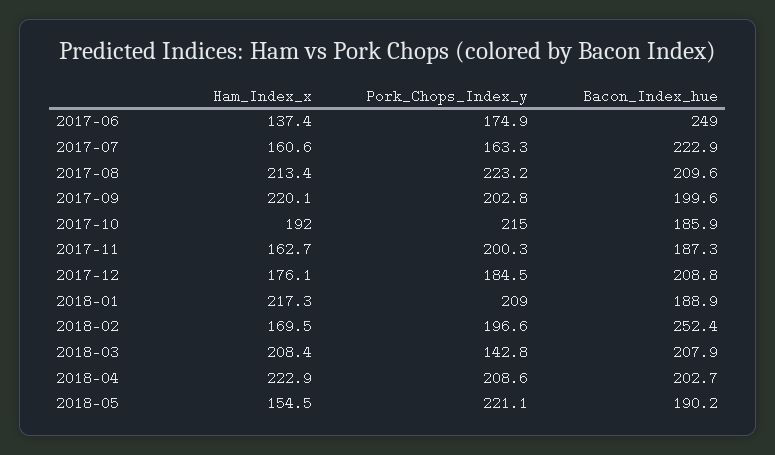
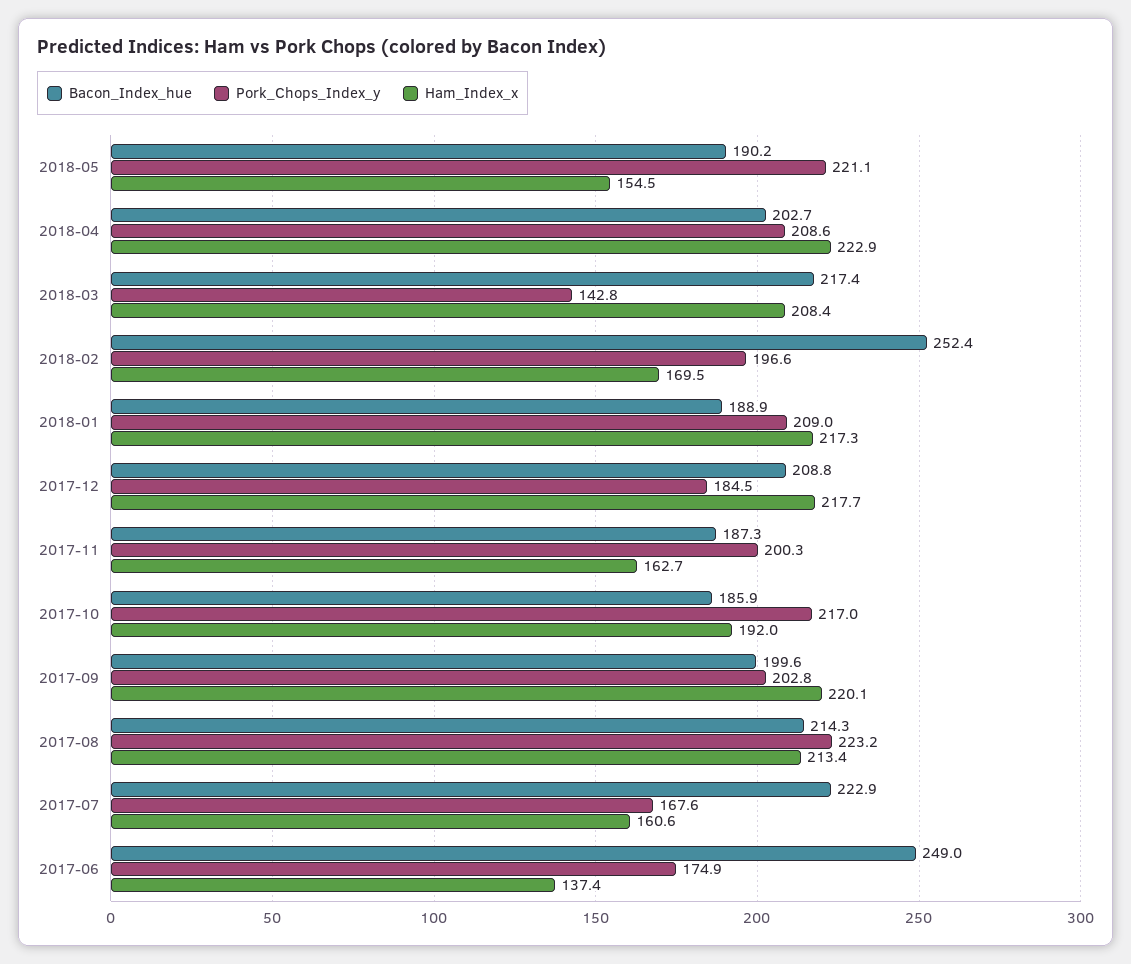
Pork_Chops_Index_y, 2017-07: 163.3 -> 167.6
Bacon_Index_hue, 2017-08: 209.6 -> 214.3
Pork_Chops_Index_y, 2017-10: 215 -> 217
Ham_Index_x, 2017-12: 176.1 -> 217.7
Bacon_Index_hue, 2018-03: 207.9 -> 217.4

